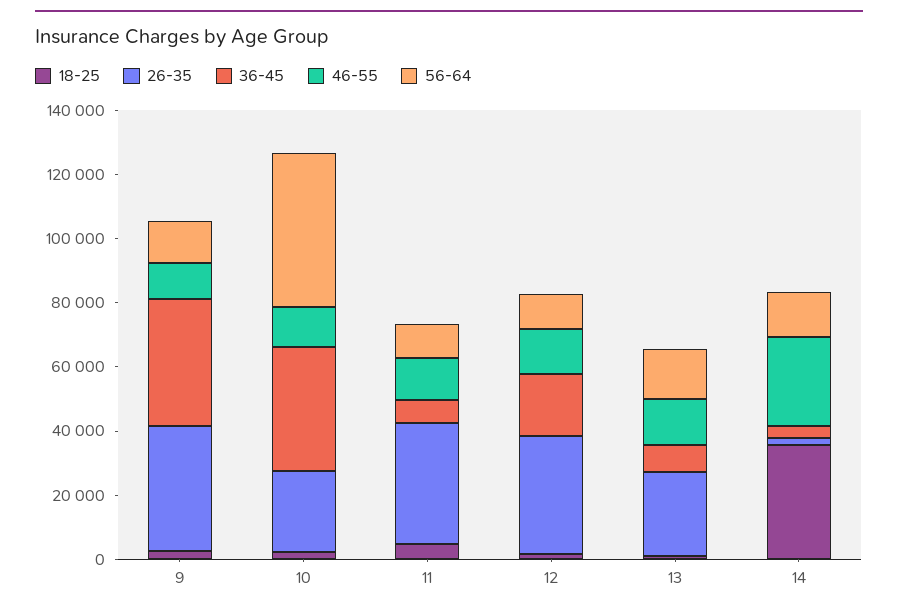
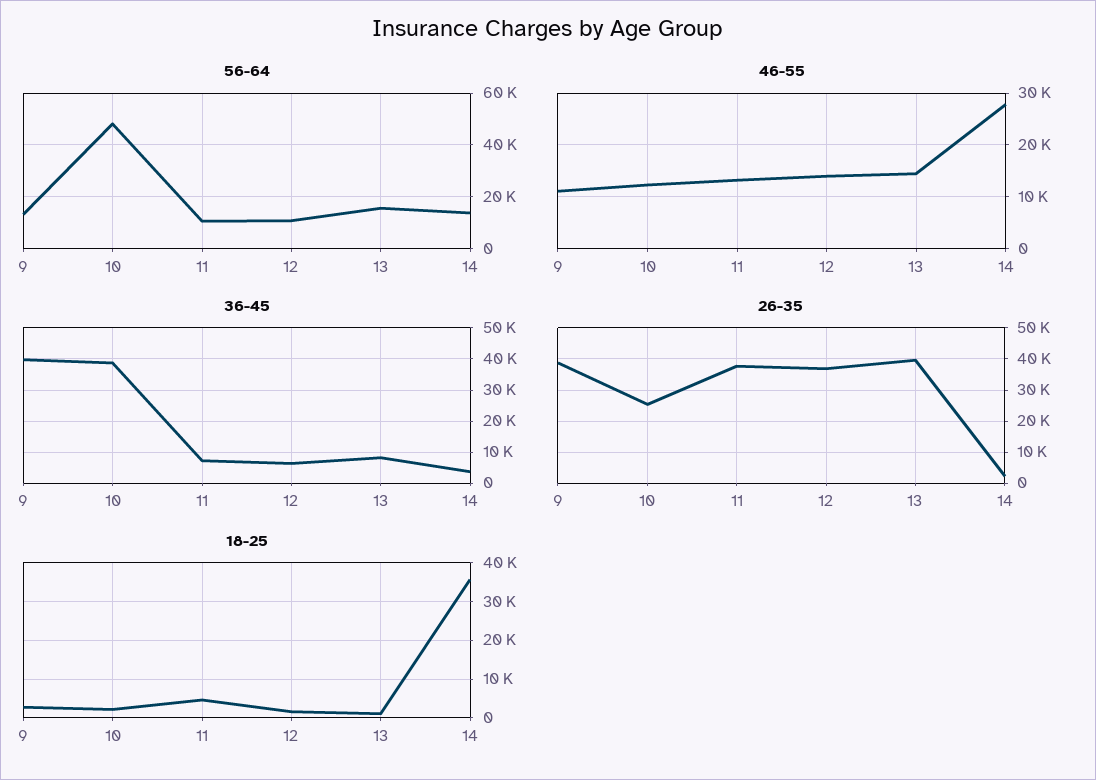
36-45, 12: 20000 -> 6000
26-35, 13: 25000 -> 40000

